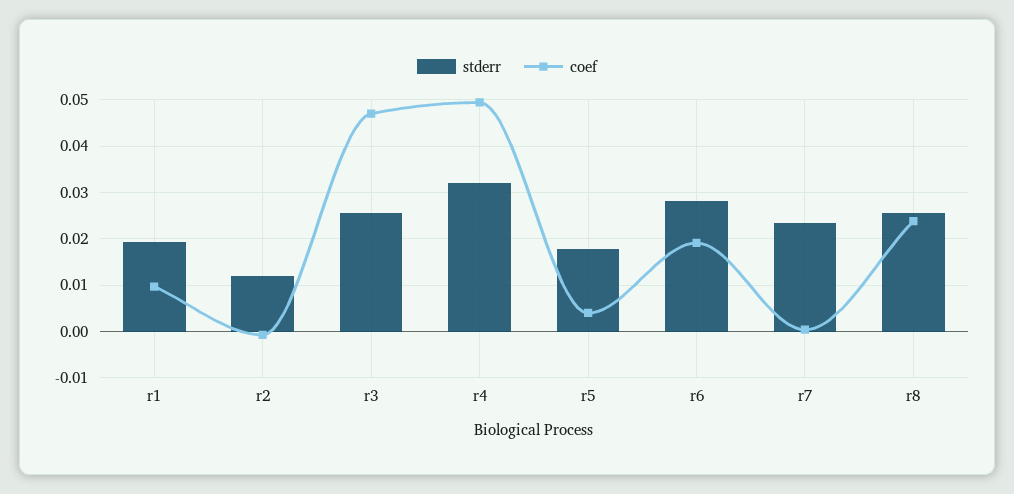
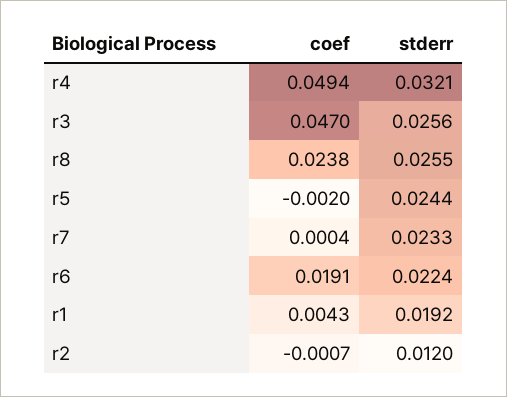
coef, r1: 0.01 -> 0.0043
stderr, r5: 0.018 -> 0.0244
coef, r5: 0.004 -> -0.002
stderr, r6: 0.028 -> 0.0224

